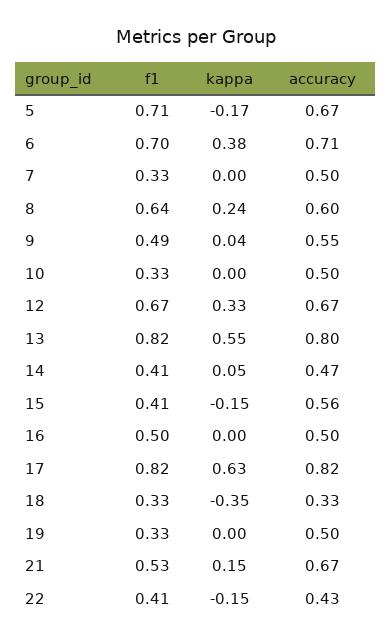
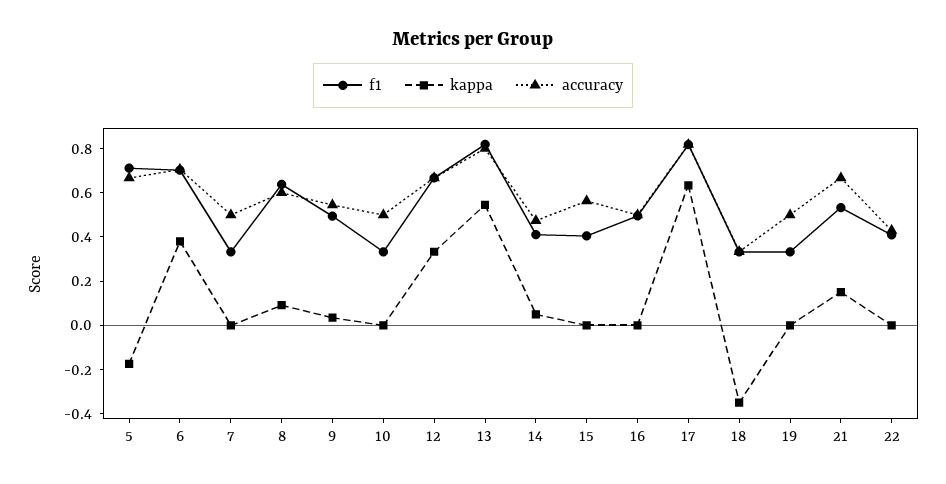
kappa, 8: 0.24 -> 0.1
kappa, 15: -0.15 -> 0
kappa, 22: -0.15 -> 0

